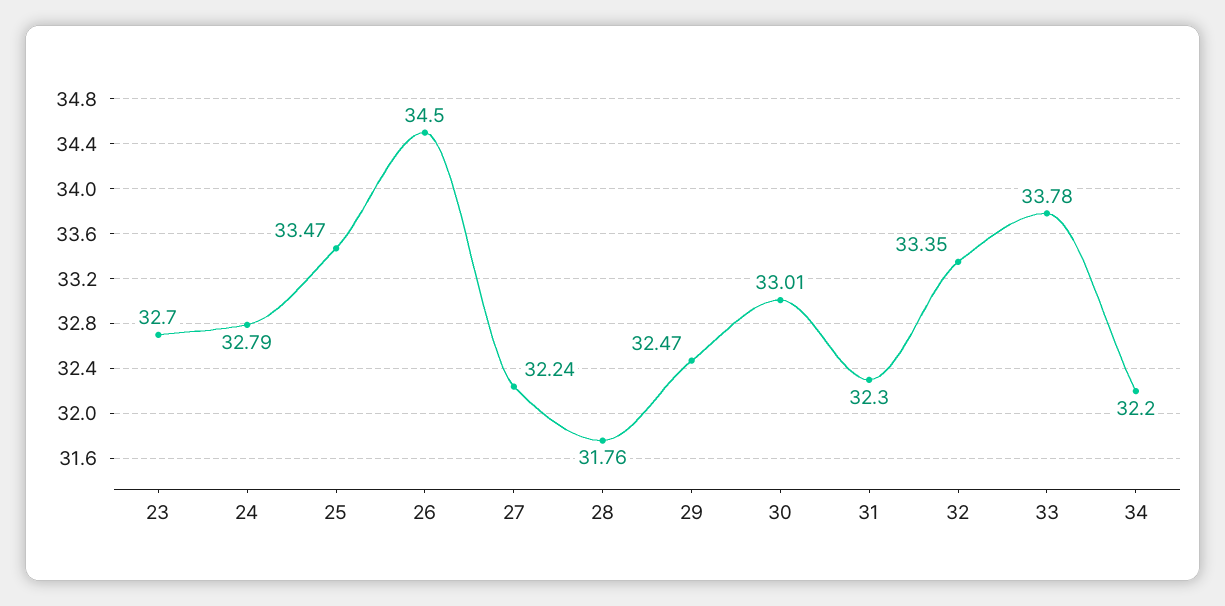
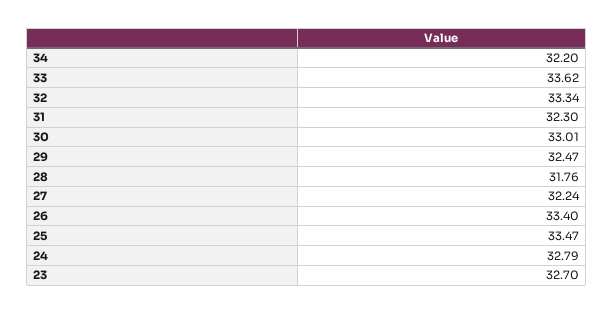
26: 34.5 -> 33.4
32: 33.35 -> 33.34
33: 33.78 -> 33.62

